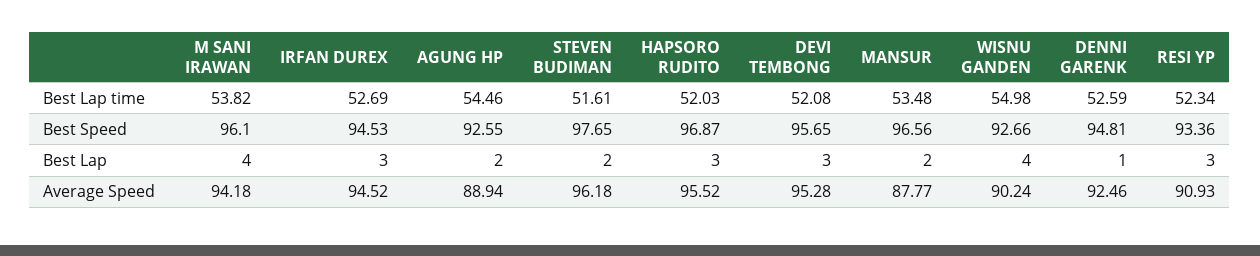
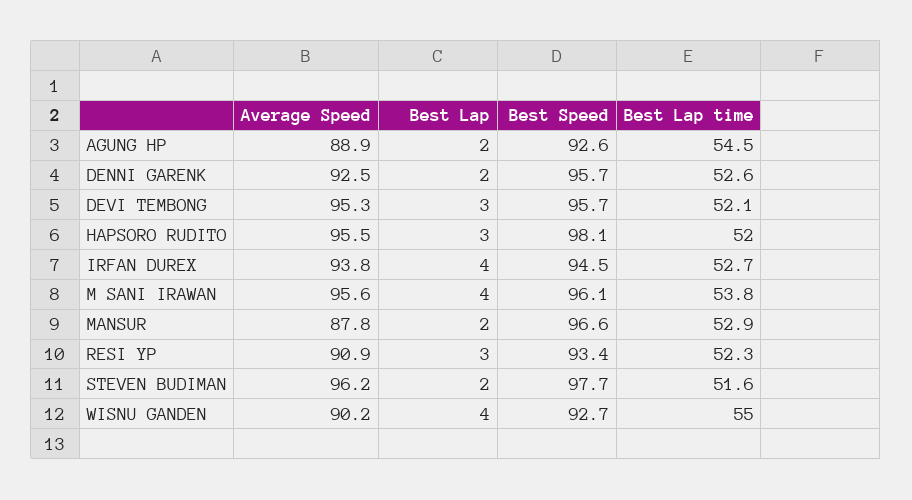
MANSUR, Best Lap time: 53.48 -> 52.9
HAPSORO RUDITO, Best Speed: 96.87 -> 98.1
DENNI GARENK, Best Speed: 94.81 -> 95.7
IRFAN DUREX, Best Lap: 3 -> 4
DENNI GARENK, Best Lap: 1 -> 2
M SANI IRAWAN, Average Speed: 94.18 -> 95.6
IRFAN DUREX, Average Speed: 94.52 -> 93.8

